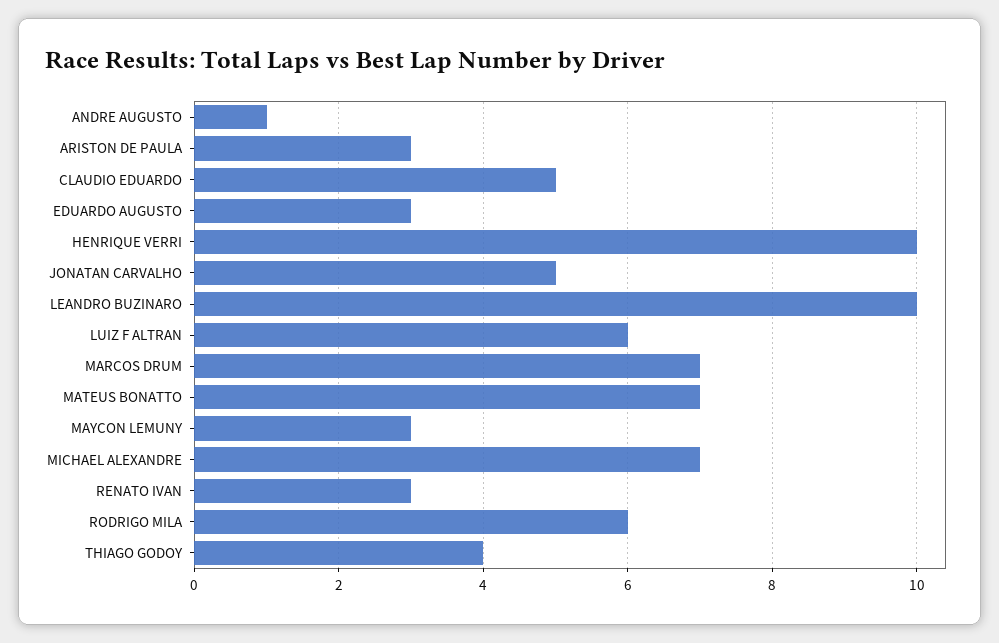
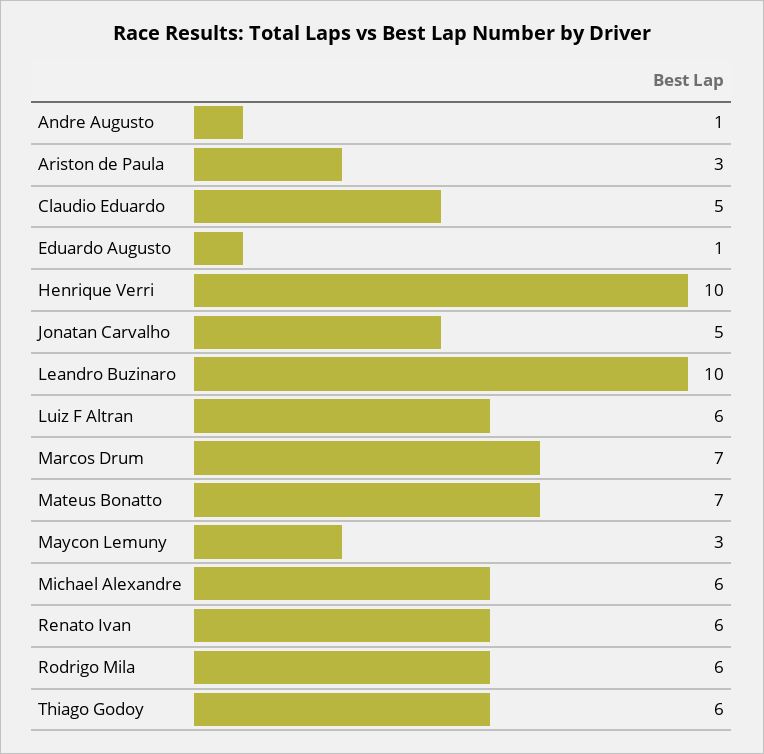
EDUARDO AUGUSTO: 3 -> 1
MICHAEL ALEXANDRE: 7 -> 6
RENATO IVAN: 3 -> 6
THIAGO GODOY: 4 -> 6

